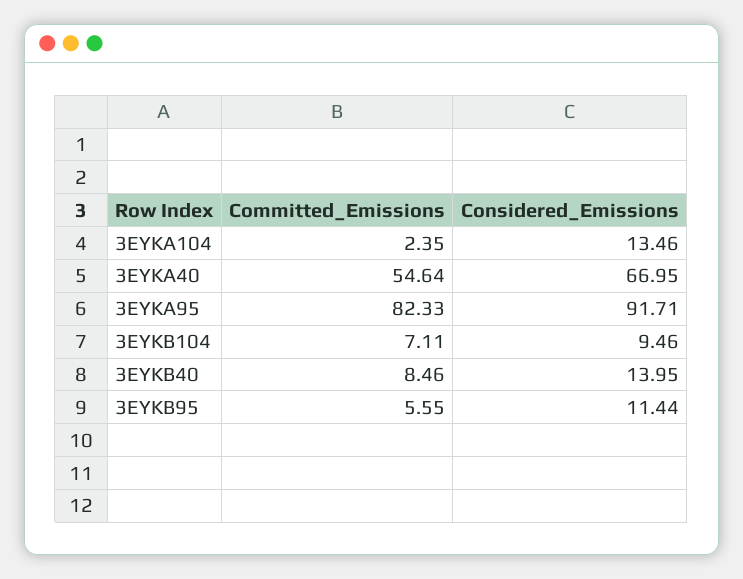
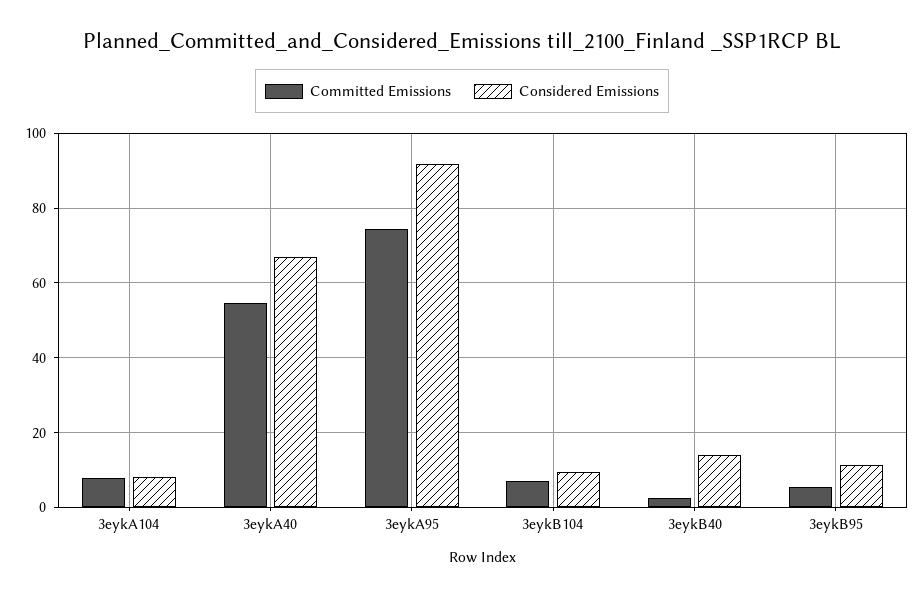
Committed_Emissions, 3EYKA104: 2.35 -> 8
Considered_Emissions, 3EYKA104: 13.46 -> 8
Committed_Emissions, 3EYKA95: 82.33 -> 74
Committed_Emissions, 3EYKB40: 8.46 -> 2

